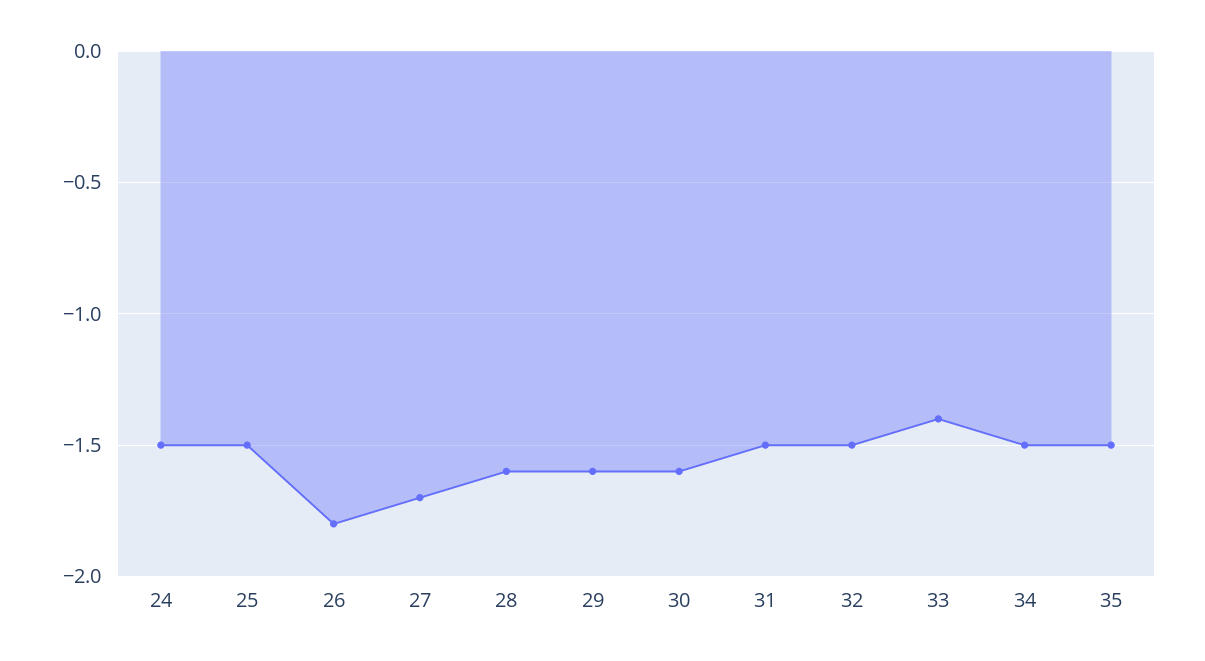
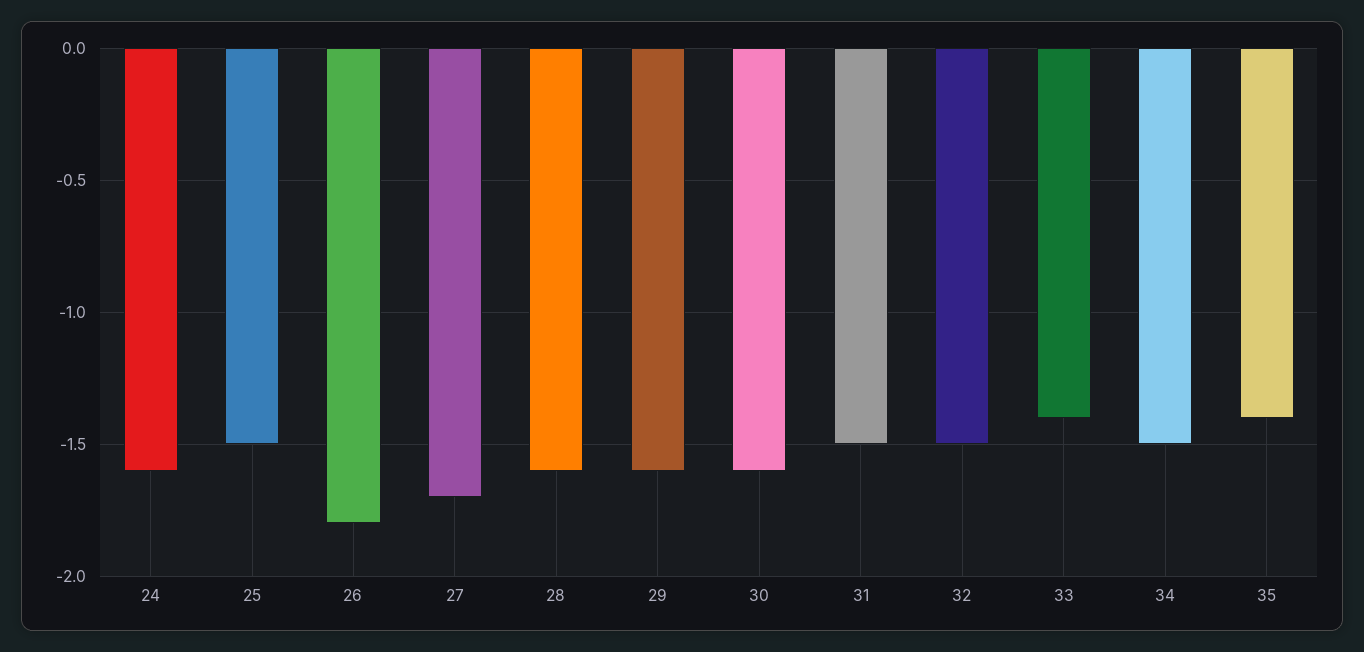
24: -1.5 -> -1.6
35: -1.5 -> -1.4

